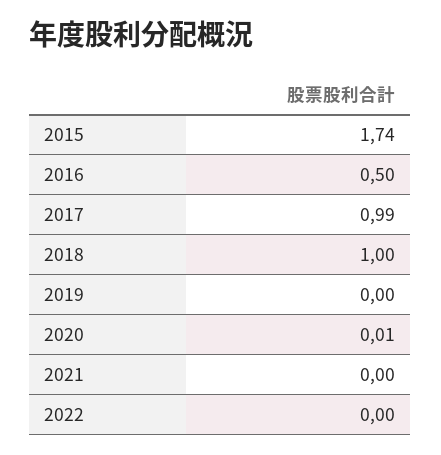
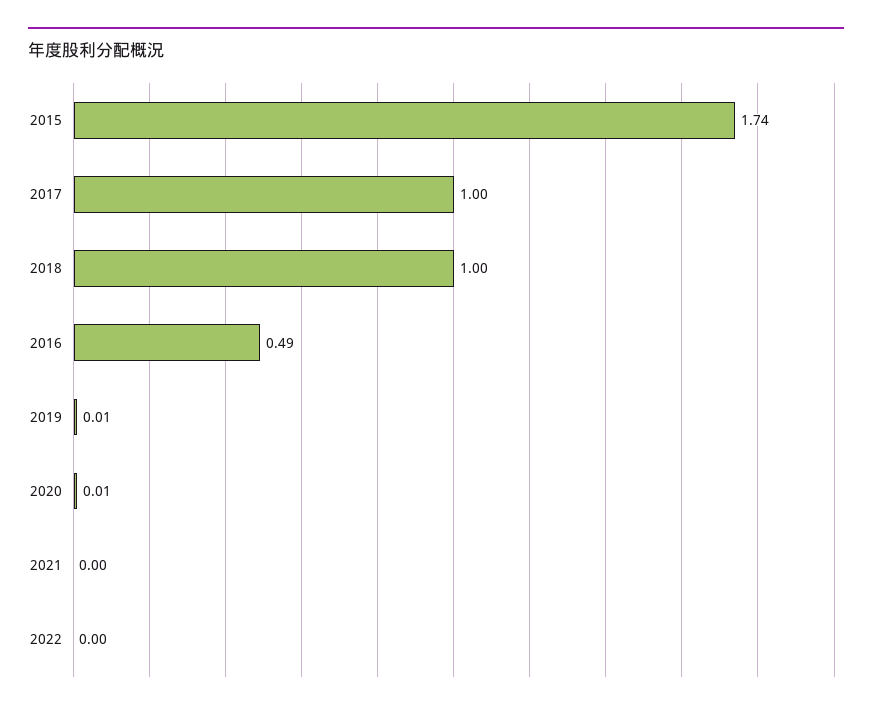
2016: 0.5 -> 0.49
2017: 0.99 -> 1
2019: 0 -> 0.01

